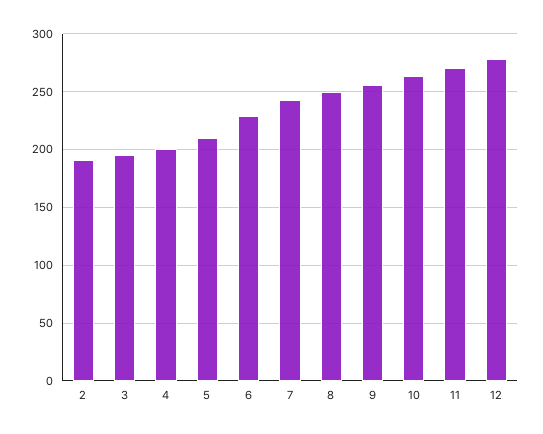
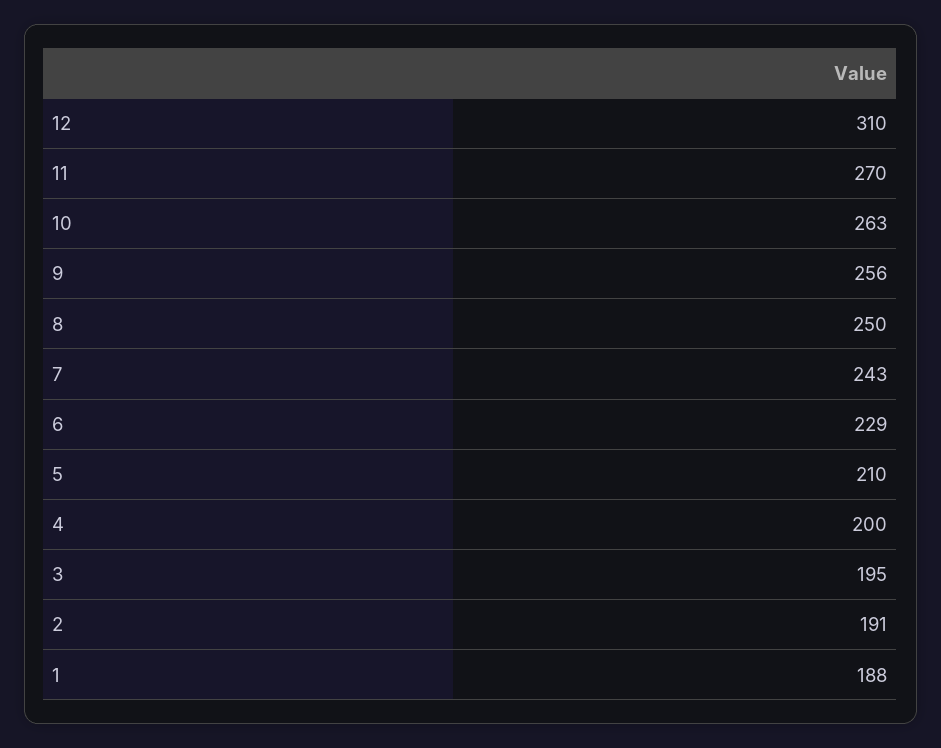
12: 280 -> 310
1: none -> 188

